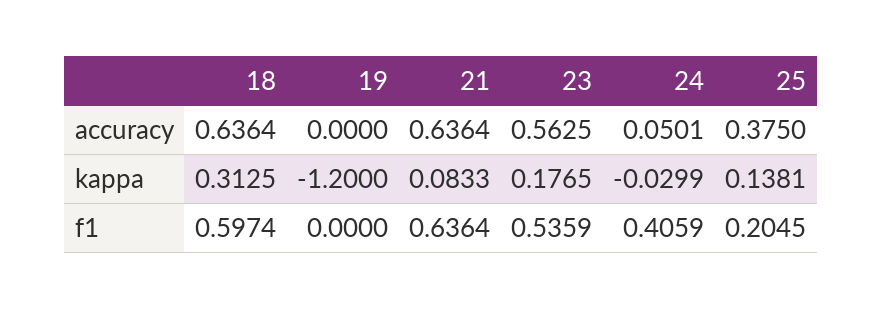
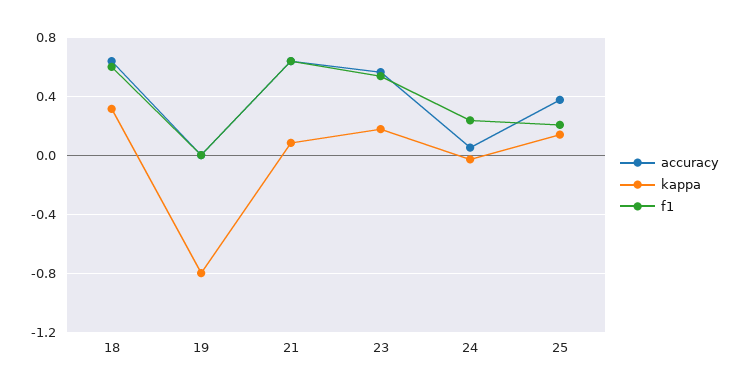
kappa, 19: -1.2 -> -0.8
f1, 24: 0.4059 -> 0.25

